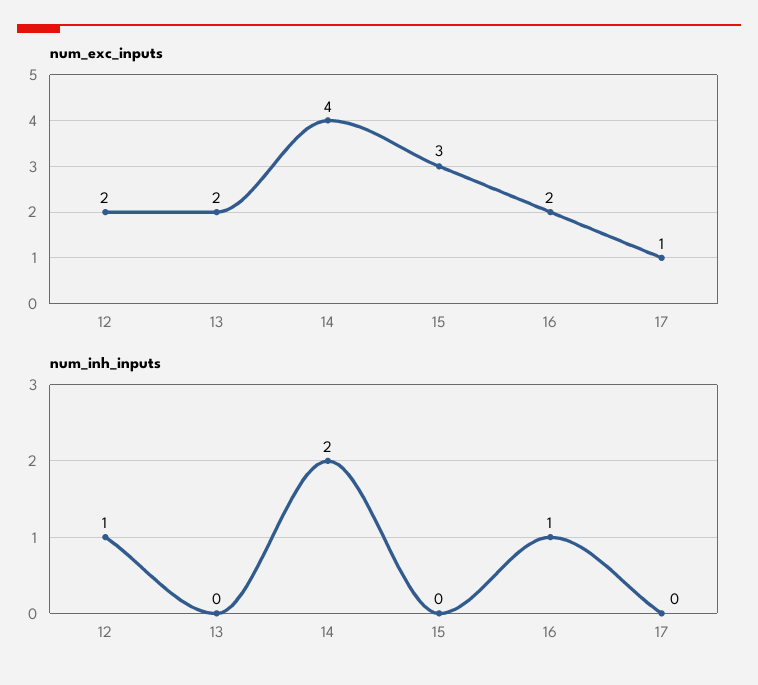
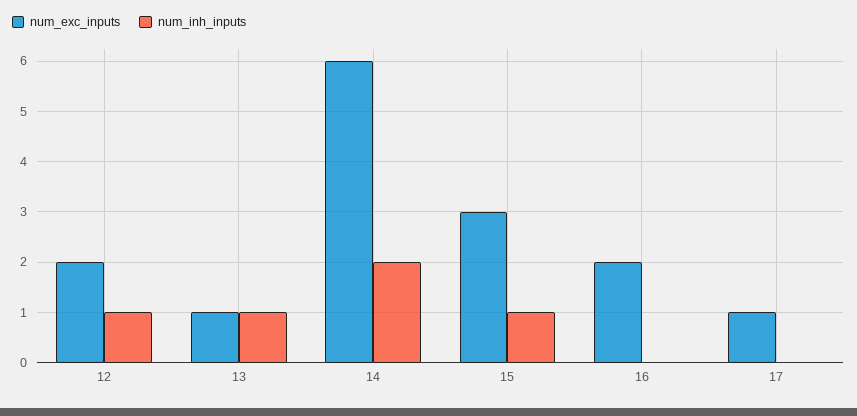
num_exc_inputs, 13: 2 -> 1
num_exc_inputs, 14: 4 -> 6
num_inh_inputs, 13: 0 -> 1
num_inh_inputs, 15: 0 -> 1
num_inh_inputs, 16: 1 -> 0

